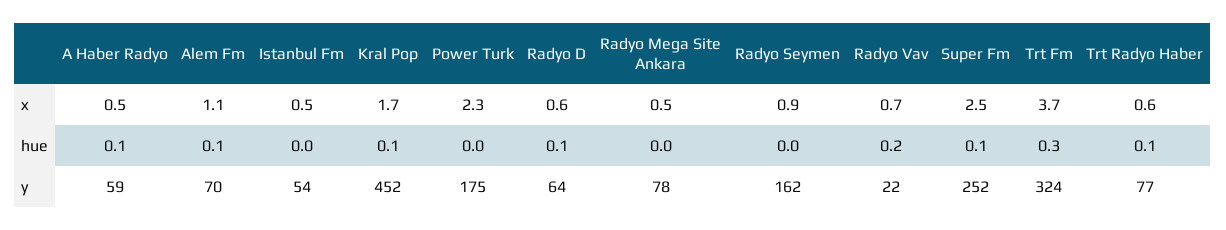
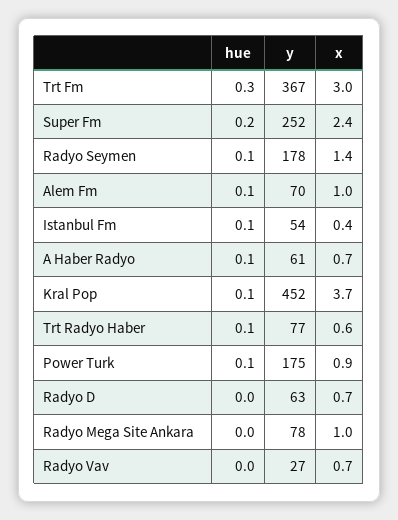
A Haber Radyo, x: 0.5 -> 0.7
Alem Fm, x: 1.1 -> 1
Istanbul Fm, x: 0.5 -> 0.4
Kral Pop, x: 1.7 -> 3.7
Power Turk, x: 2.3 -> 0.9
Radyo D, x: 0.6 -> 0.7
Radyo Mega Site Ankara, x: 0.5 -> 1
Radyo Seymen, x: 0.9 -> 1.4
Super Fm, x: 2.5 -> 2.4
Trt Fm, x: 3.7 -> 3
Istanbul Fm, hue: 0 -> 0.1
Power Turk, hue: 0 -> 0.1
Radyo D, hue: 0.1 -> 0
Radyo Seymen, hue: 0 -> 0.1
Radyo Vav, hue: 0.2 -> 0
Super Fm, hue: 0.1 -> 0.2
A Haber Radyo, y: 59 -> 61
Radyo D, y: 64 -> 63
Radyo Seymen, y: 162 -> 178
Radyo Vav, y: 22 -> 27
Trt Fm, y: 324 -> 367

